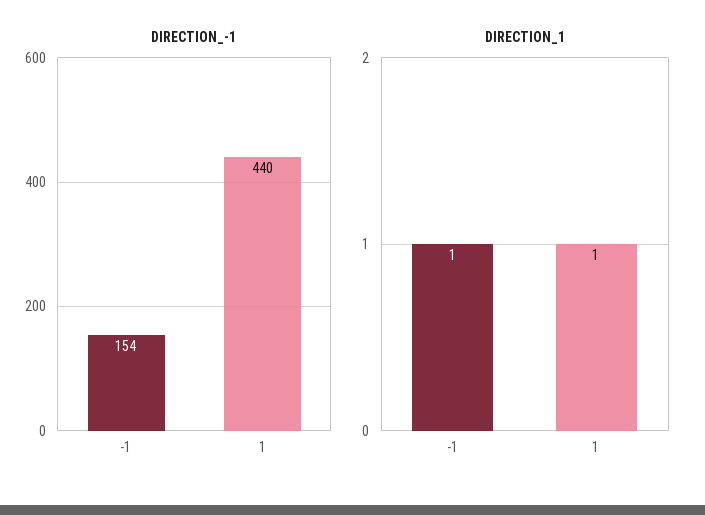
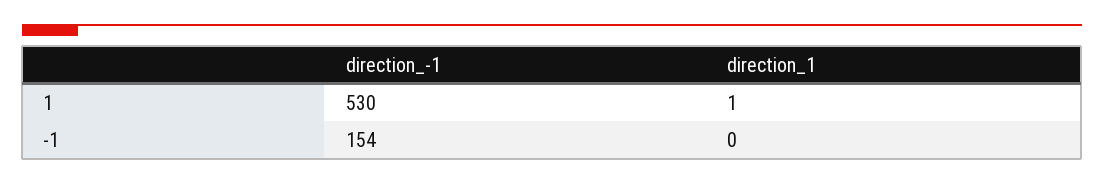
DIRECTION_-1, 1: 440 -> 530
DIRECTION_1, -1: 1 -> 0

